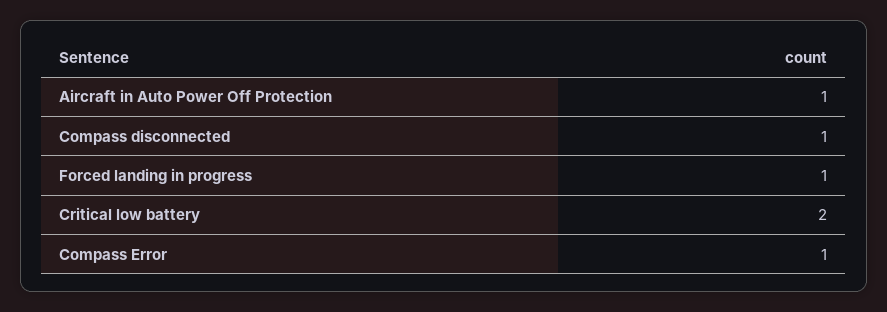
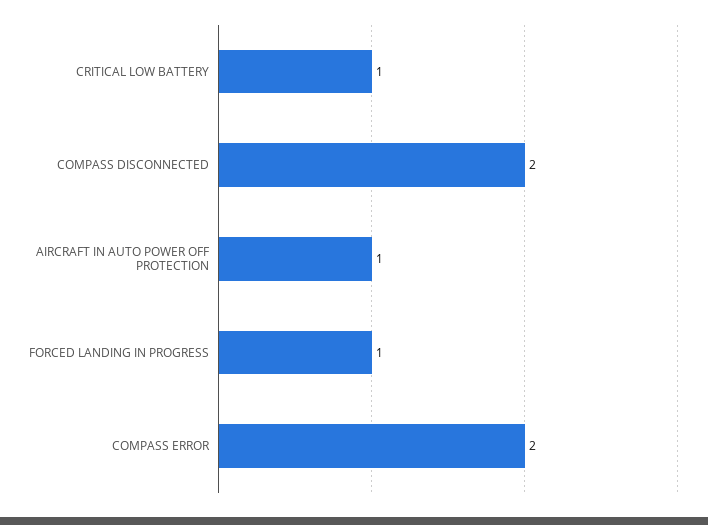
Compass disconnected: 1 -> 2
Critical low battery: 2 -> 1
Compass Error: 1 -> 2

